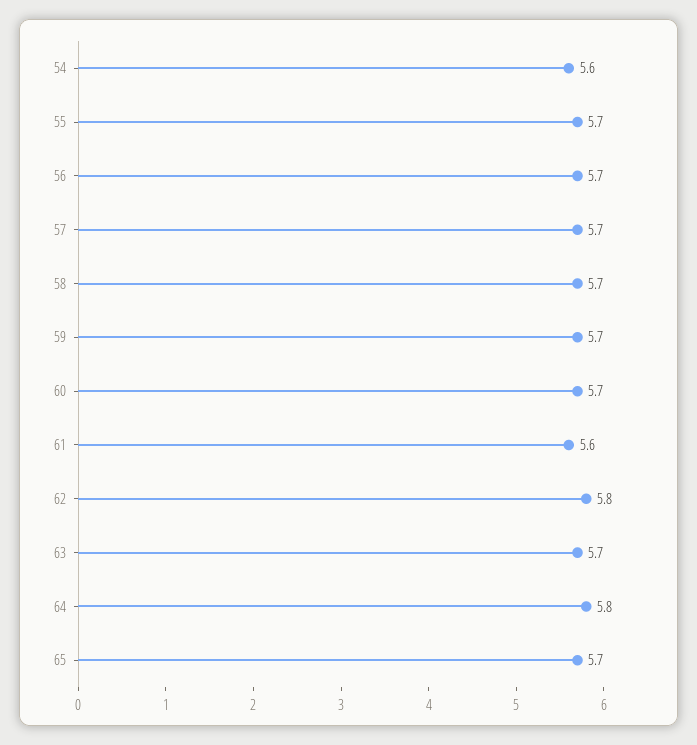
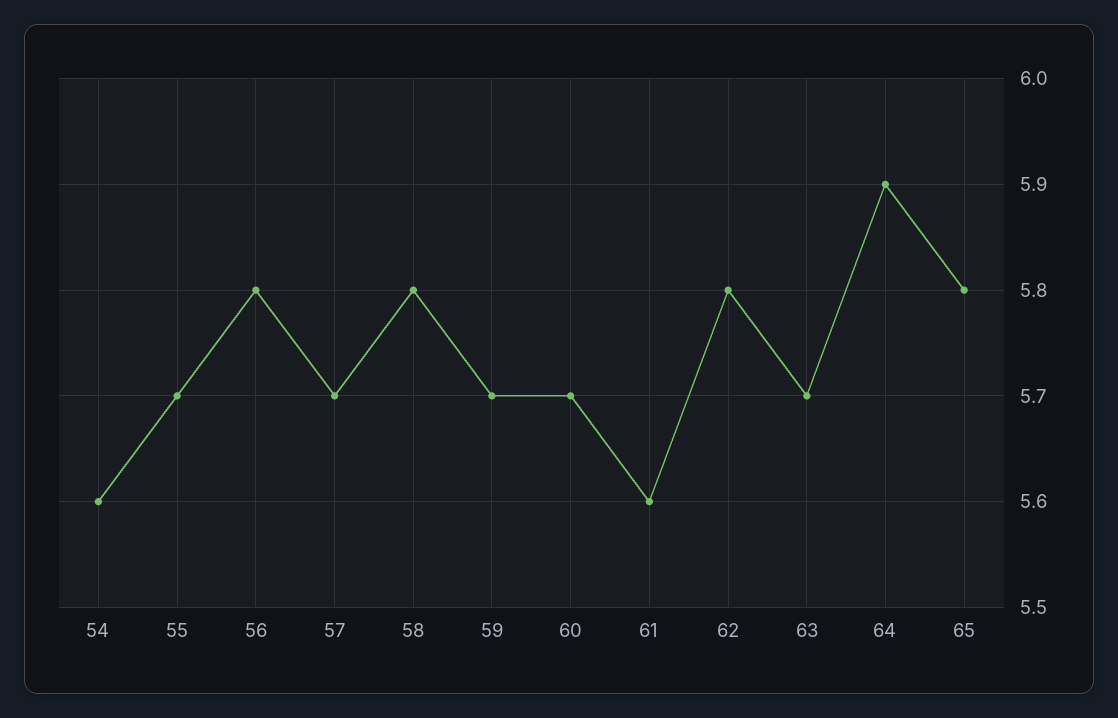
56: 5.7 -> 5.8
58: 5.7 -> 5.8
64: 5.8 -> 5.9
65: 5.7 -> 5.8

